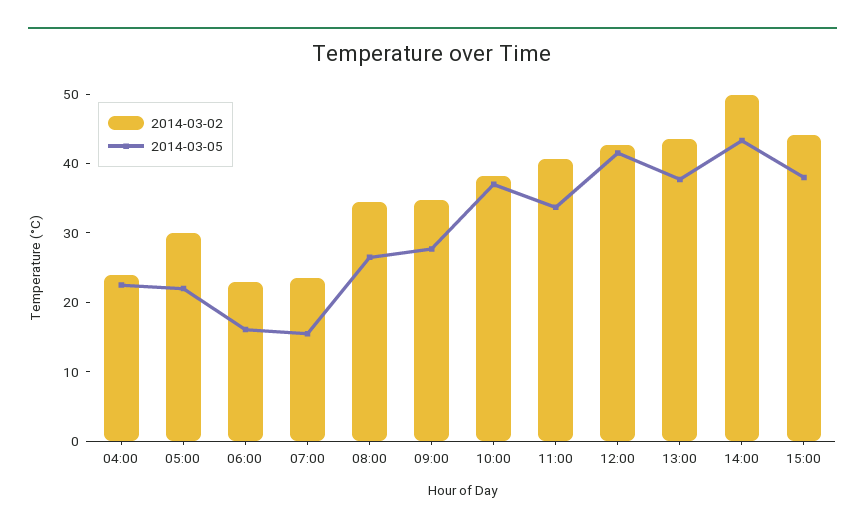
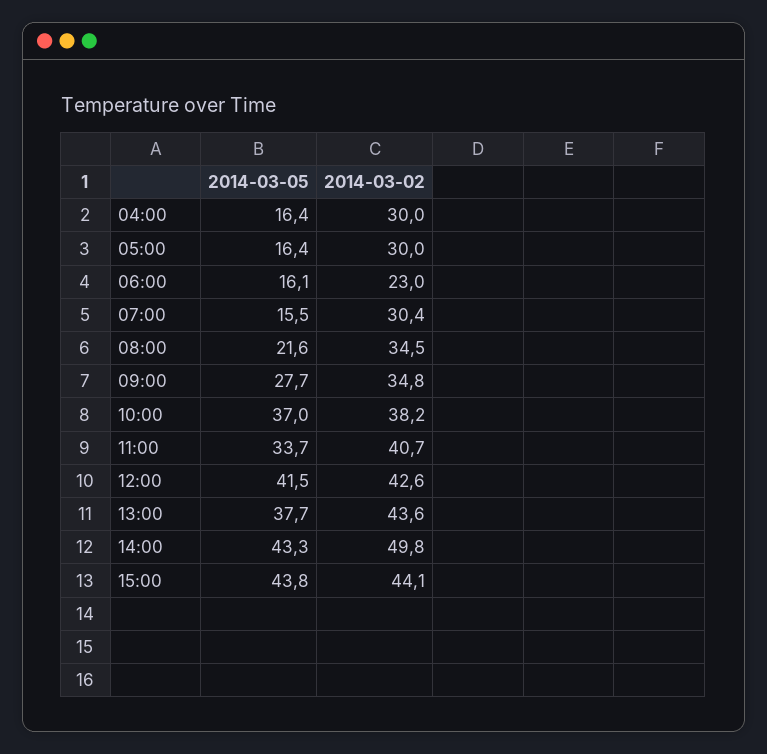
2014-03-02, 04:00: 24 -> 30
2014-03-05, 04:00: 22 -> 16.4
2014-03-05, 05:00: 22 -> 16.4
2014-03-02, 07:00: 24 -> 30.4
2014-03-05, 08:00: 26 -> 21.6
2014-03-05, 15:00: 38 -> 43.8

